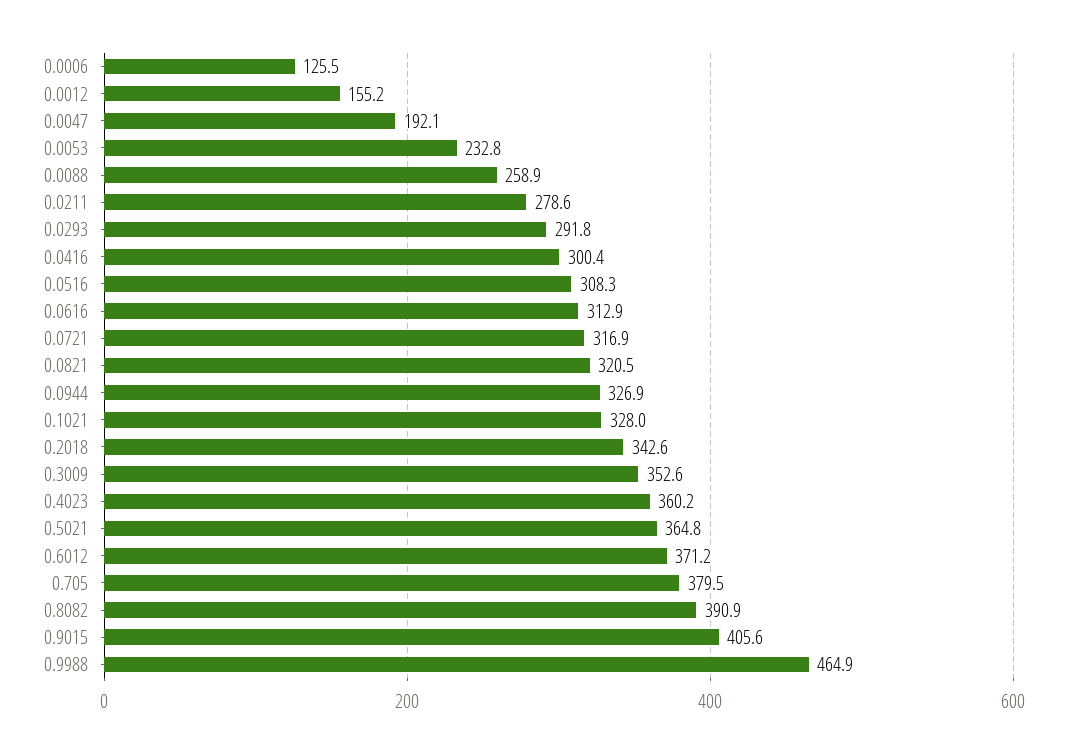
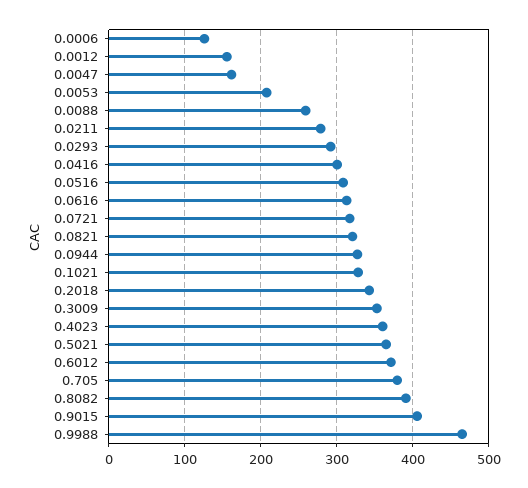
0.0047: 192.1 -> 160
0.0053: 232.8 -> 210

